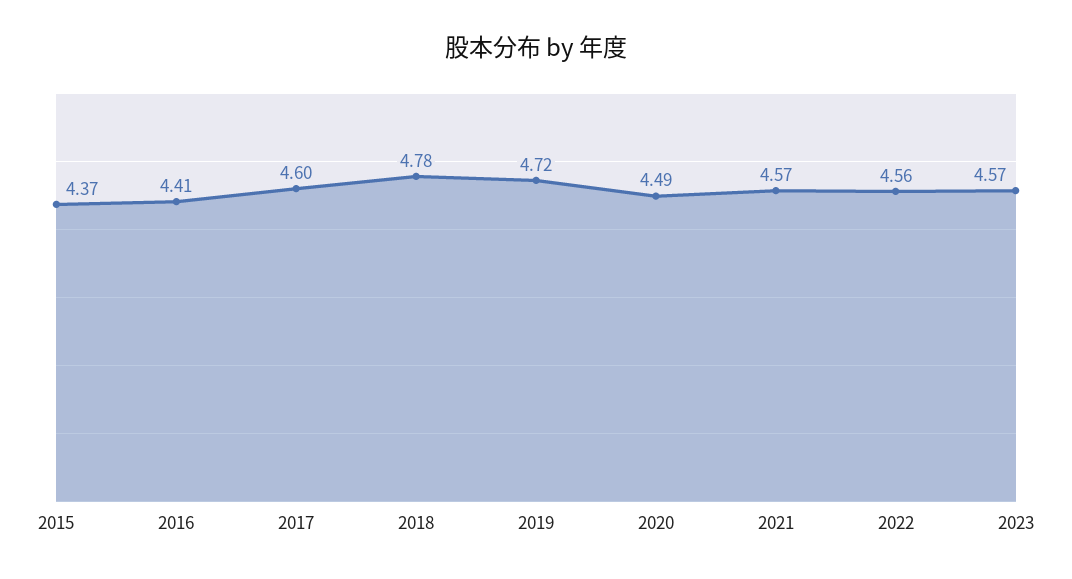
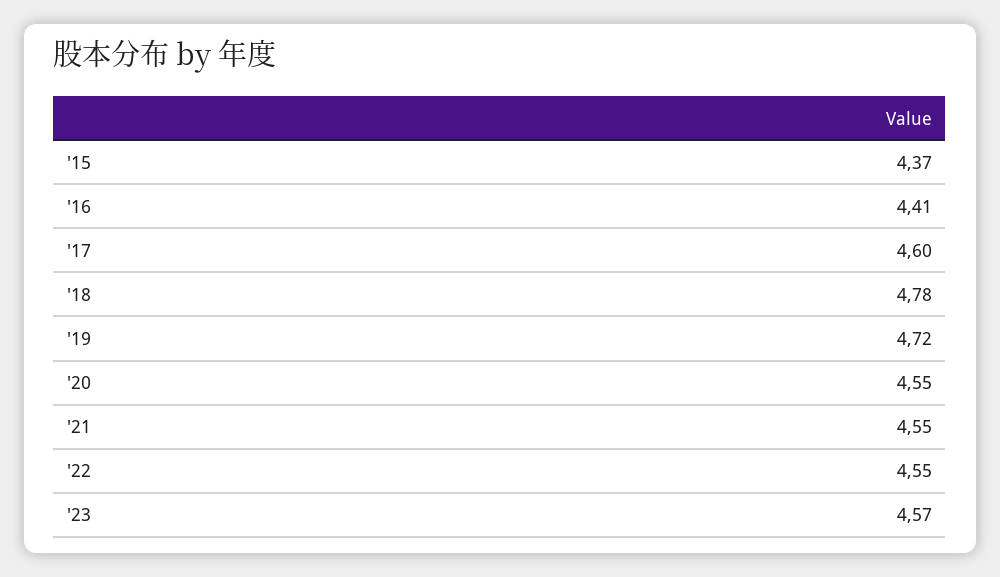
2020: 4.49 -> 4.55
2021: 4.57 -> 4.55
2022: 4.56 -> 4.55

